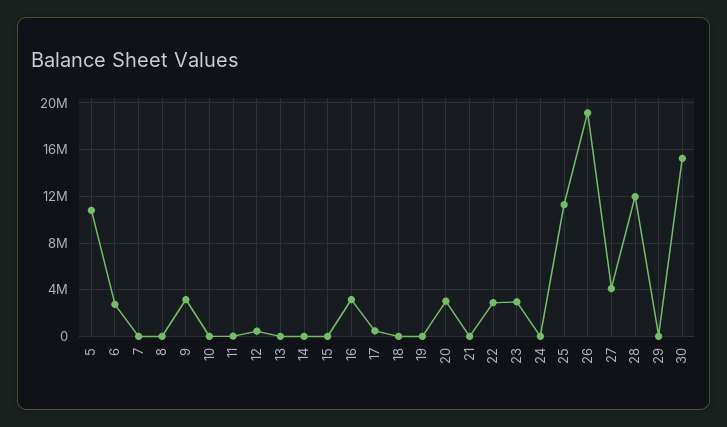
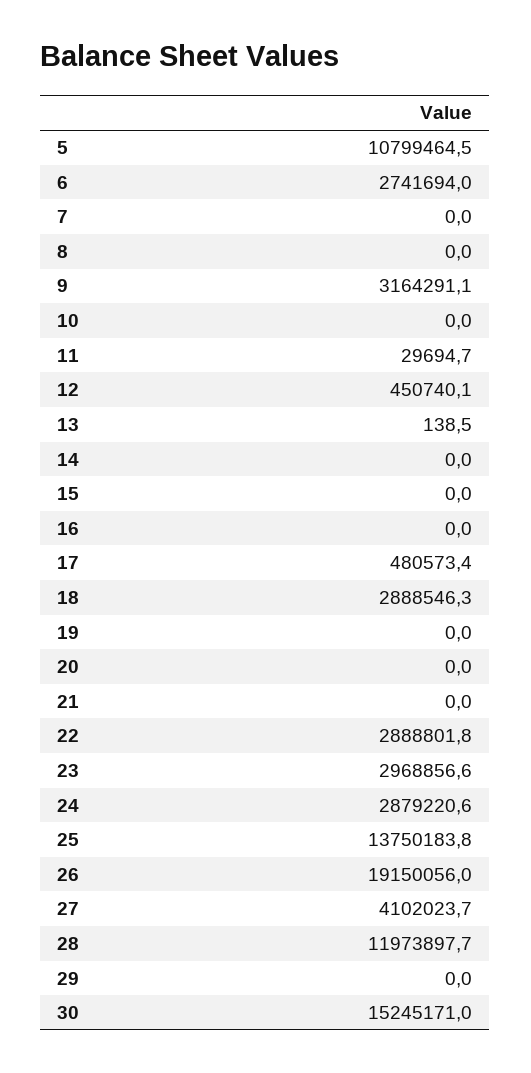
16: 3000000 -> 0
18: 0 -> 2888546.3
20: 3000000 -> 0
24: 0 -> 2879220.6
25: 11000000 -> 13750183.8

